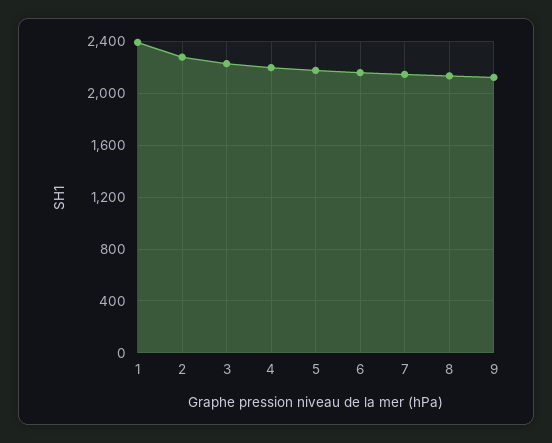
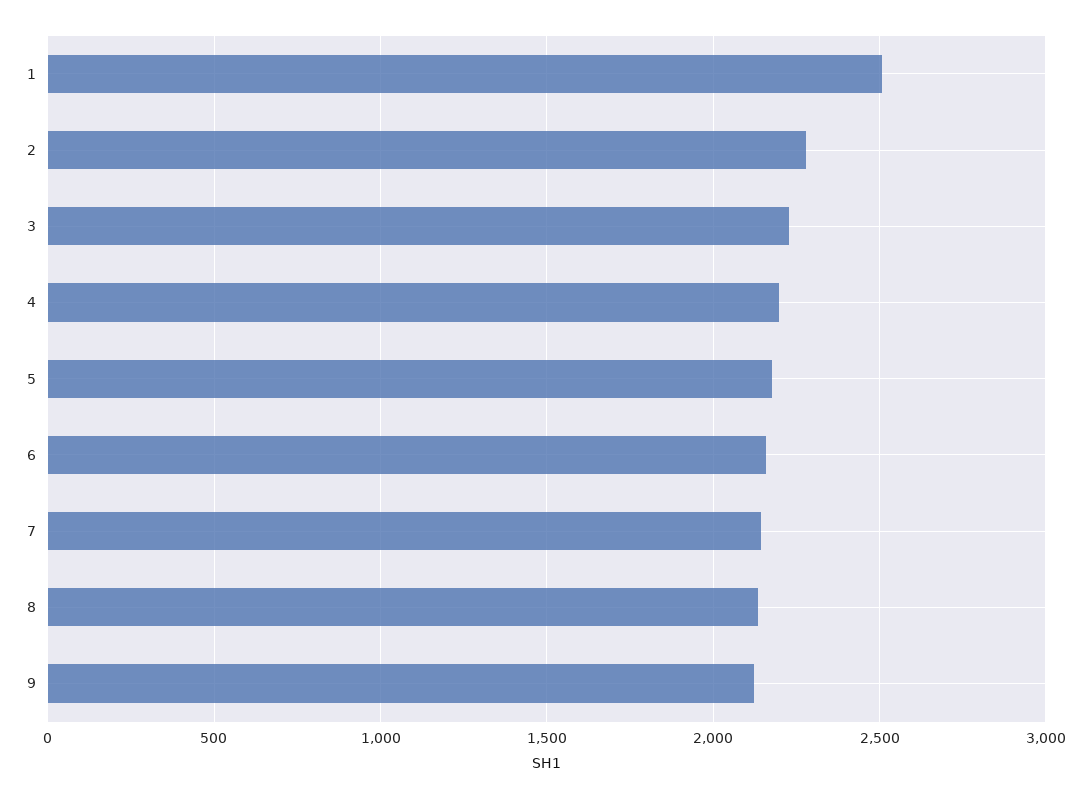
1: 2400 -> 2500

